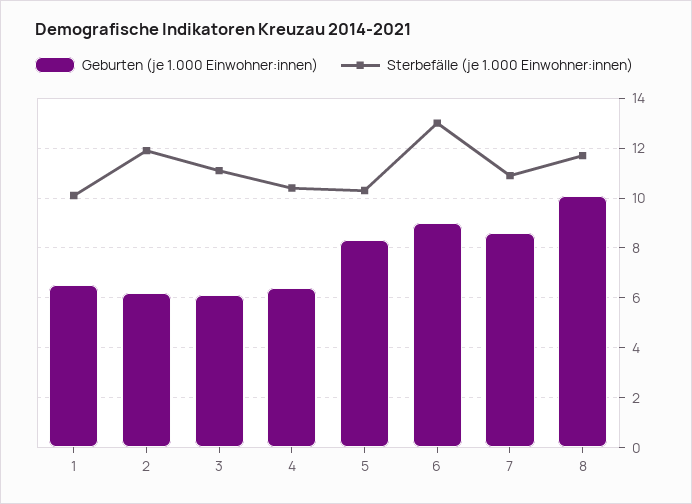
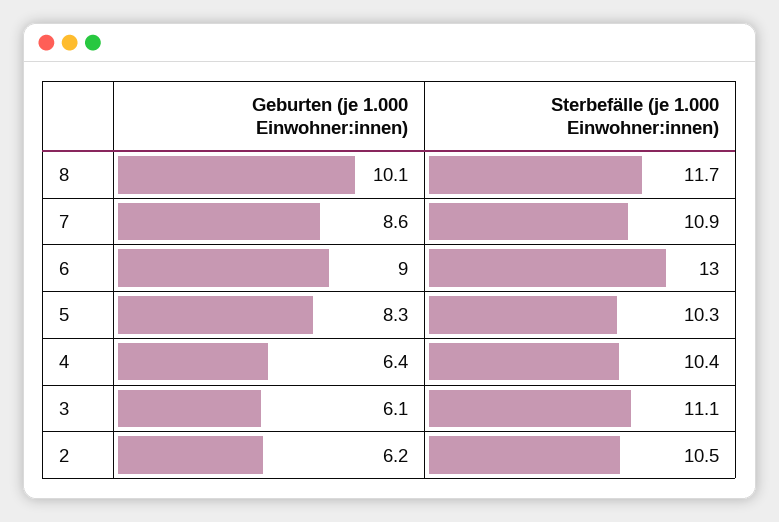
Geburten (je 1.000 Einwohner:innen), 1: 6.5 -> none
Sterbefälle (je 1.000 Einwohner:innen), 1: 10 -> none
Sterbefälle (je 1.000 Einwohner:innen), 2: 12 -> 10.5

